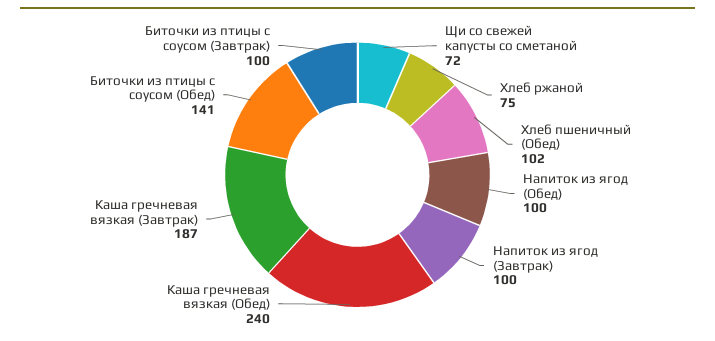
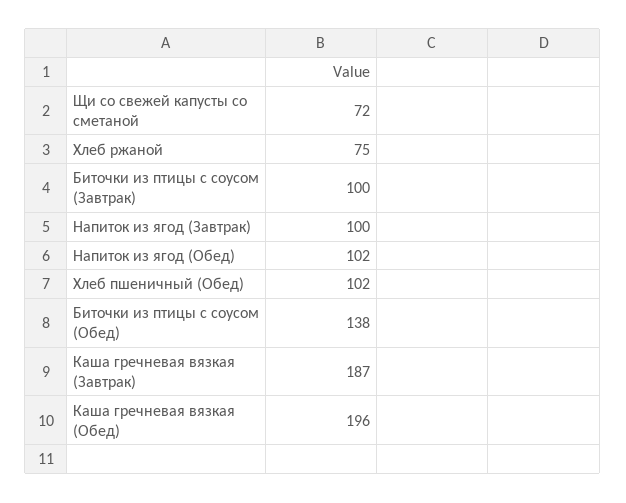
Напиток из ягод (Обед): 100 -> 102
Каша гречневая вязкая (Обед): 240 -> 196
Биточки из птицы с соусом (Обед): 141 -> 138

